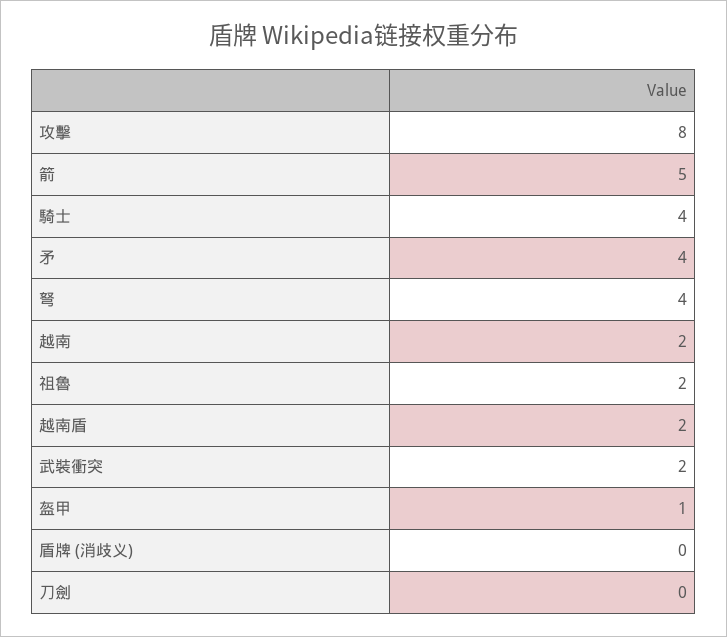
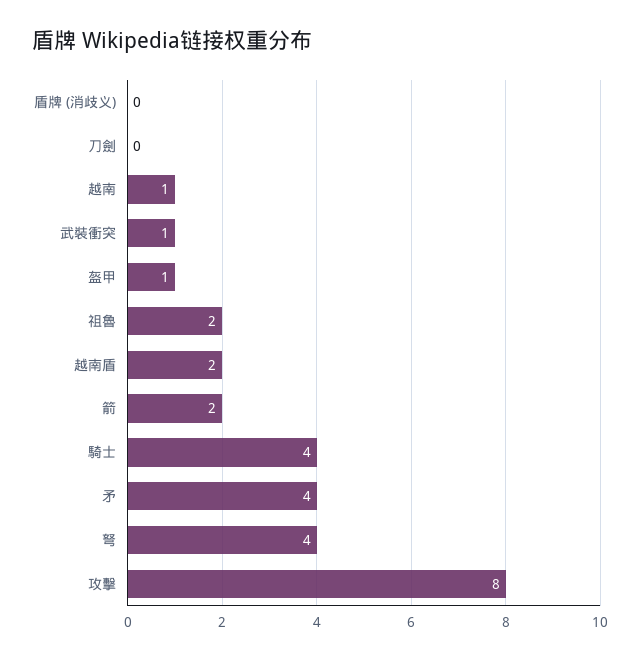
箭: 5 -> 2
越南: 2 -> 1
武裝衝突: 2 -> 1

